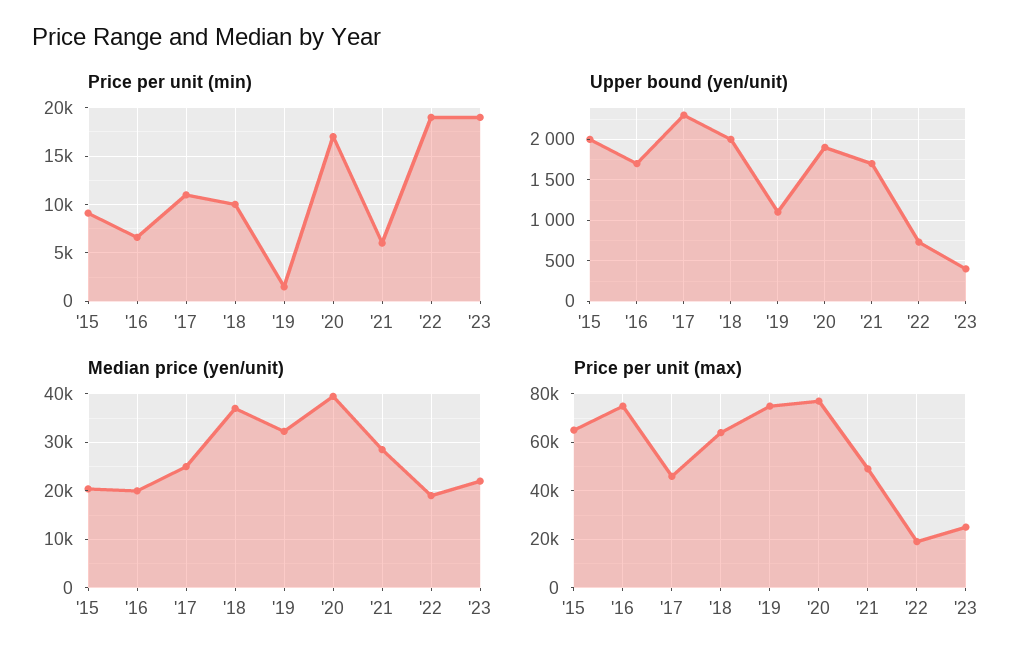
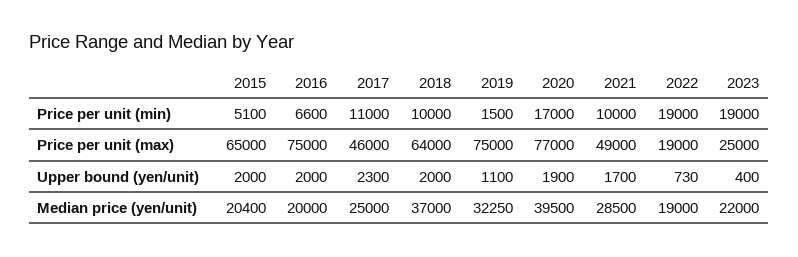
Price per unit (min), '15: 9000 -> 5100
Price per unit (min), '21: 6000 -> 10000
Upper bound (yen/unit), '16: 1700 -> 2000

